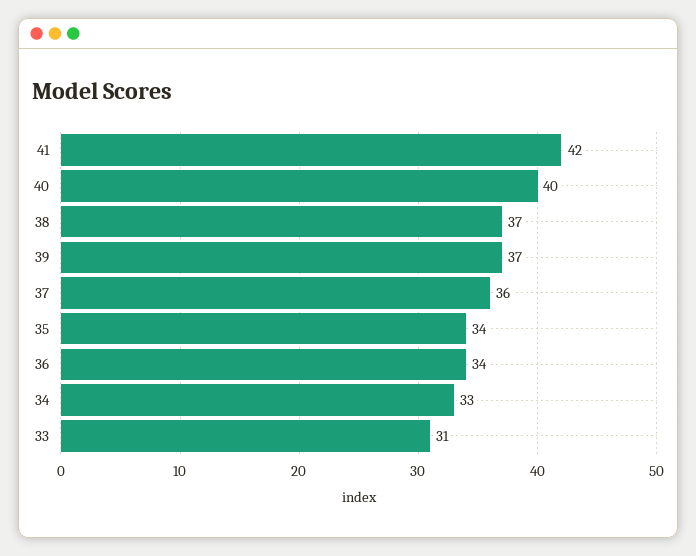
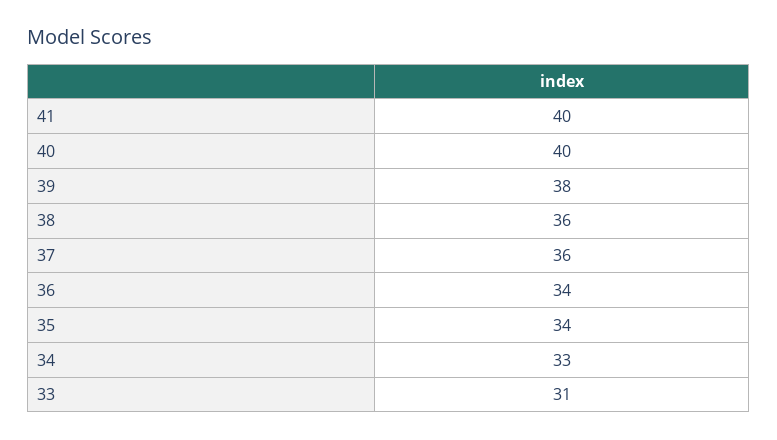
41: 42 -> 40
38: 37 -> 36
39: 37 -> 38

